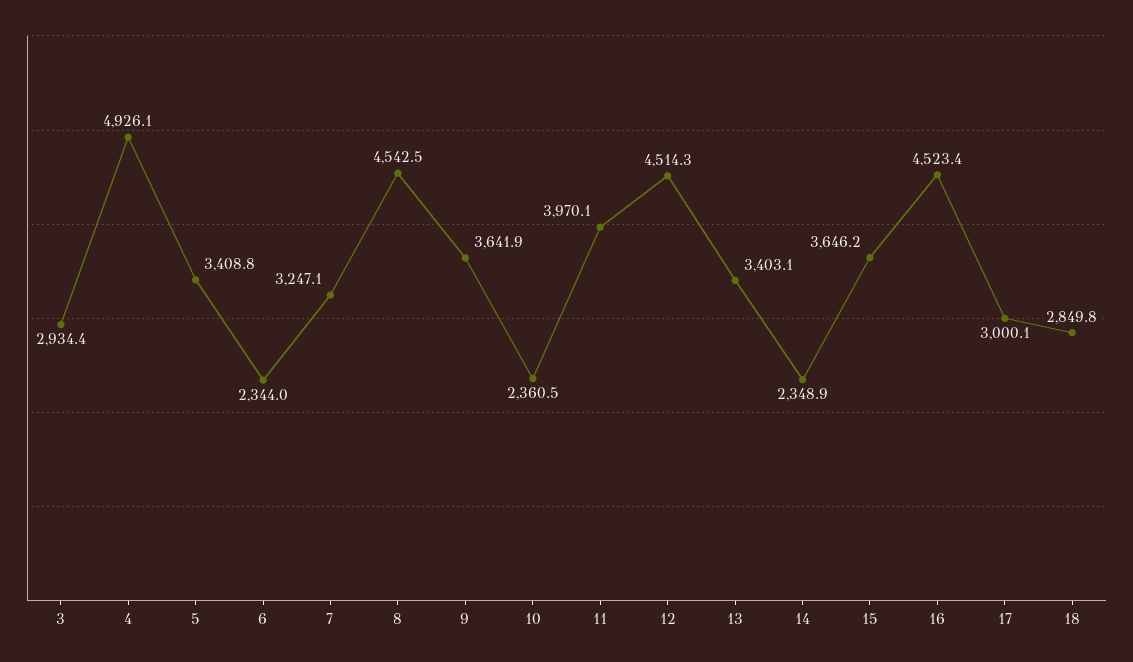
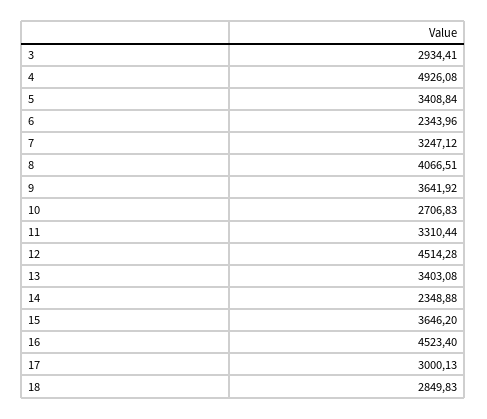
8: 4542.5 -> 4066.51
10: 2360.5 -> 2706.83
11: 3970.1 -> 3310.44

